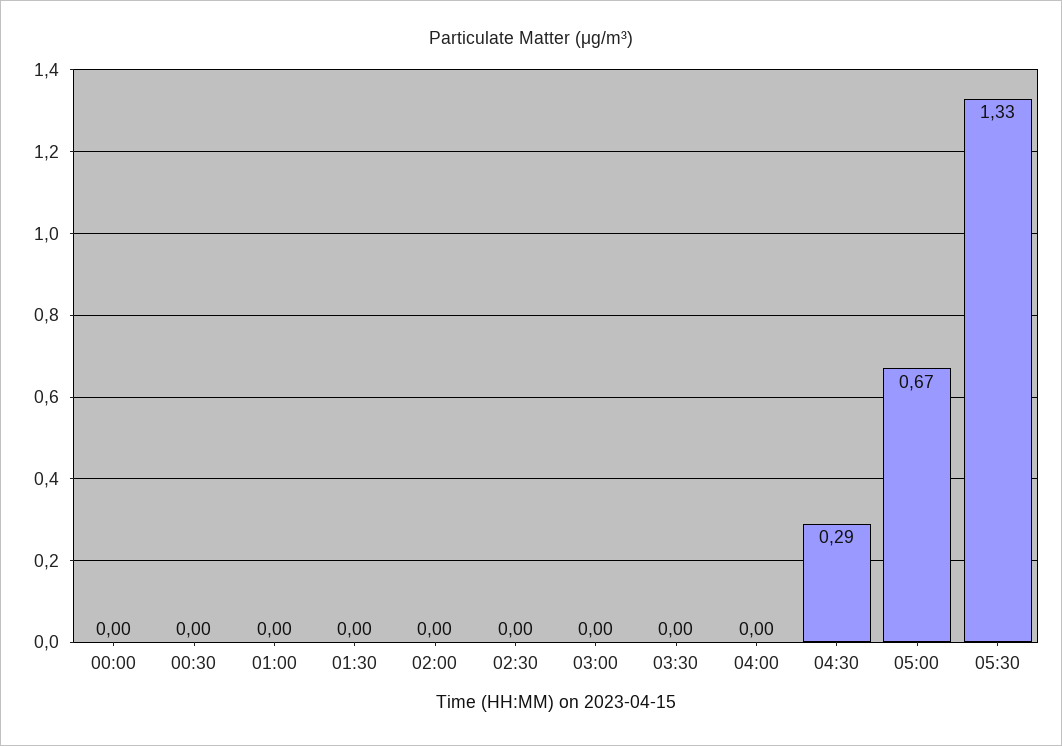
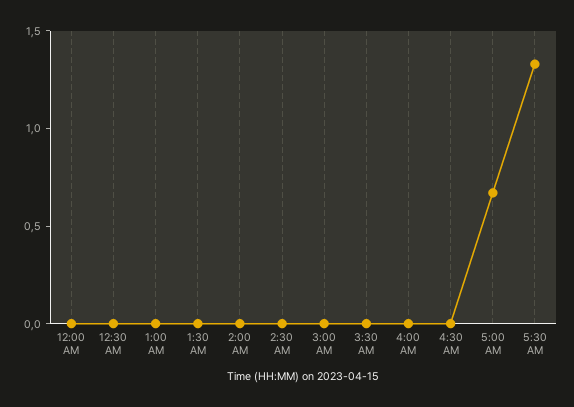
04:30: 0.29 -> 0

